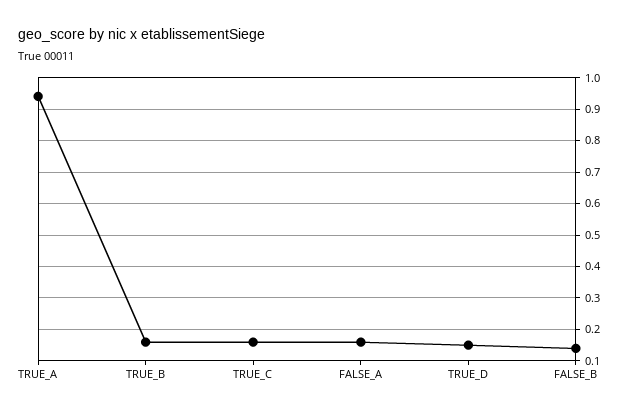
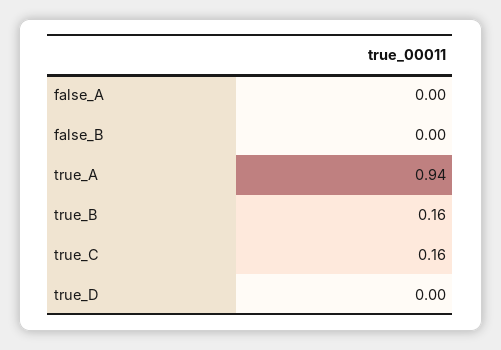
FALSE_A: 0.15 -> 0
TRUE_D: 0.15 -> 0
FALSE_B: 0.15 -> 0

